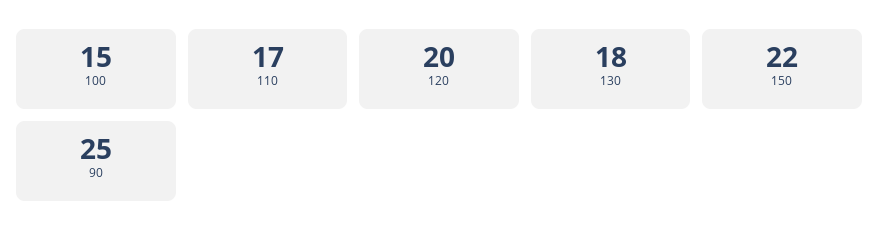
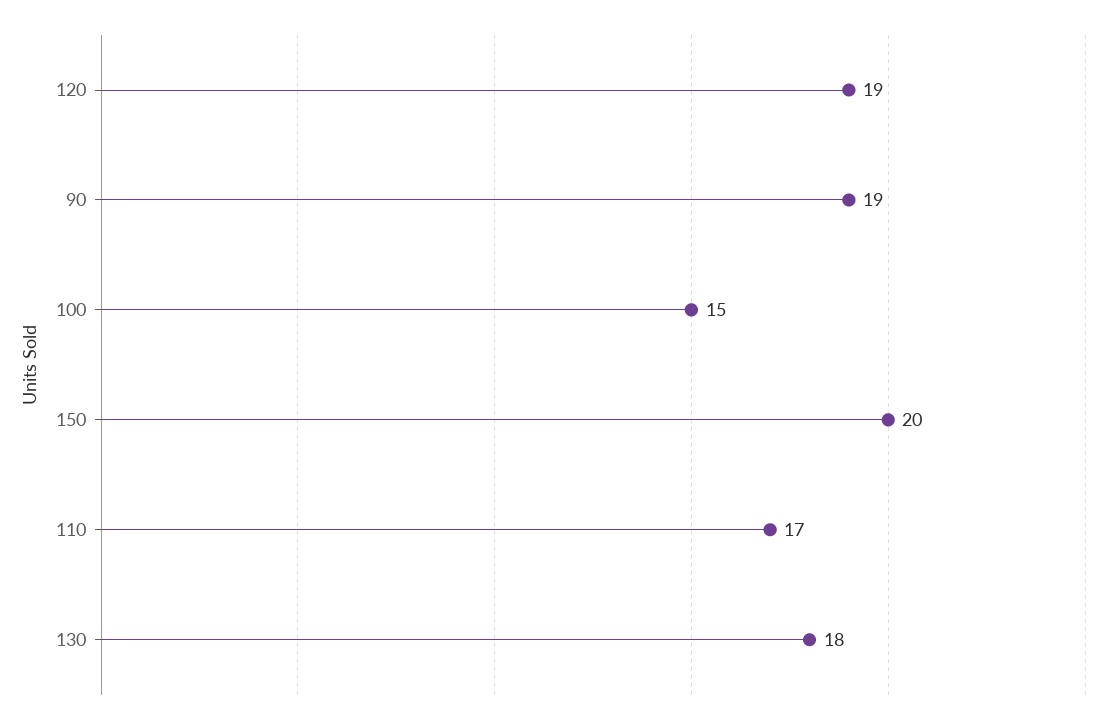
120: 20 -> 19
150: 22 -> 20
90: 25 -> 19

